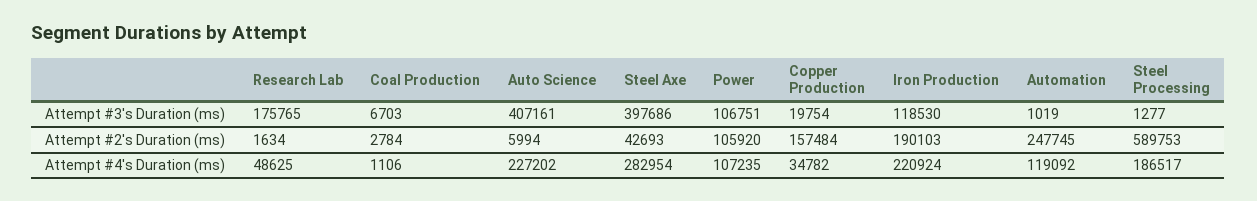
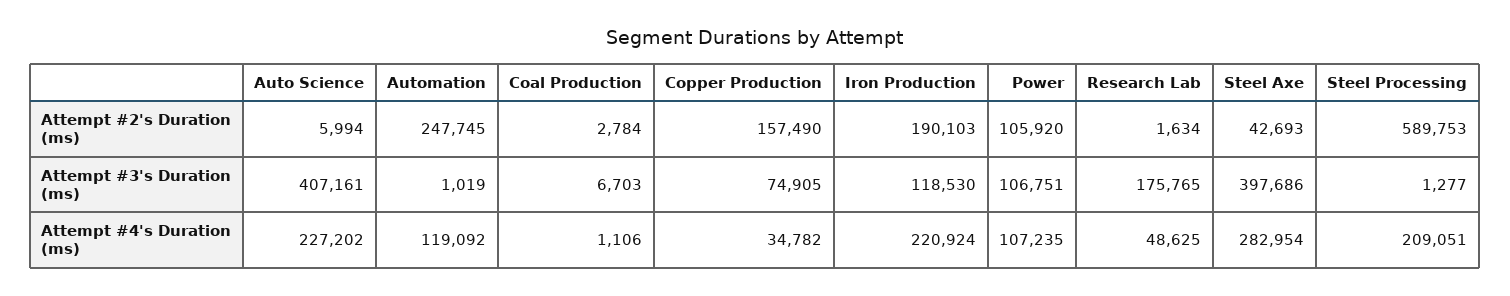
Copper Production, Attempt #3's Duration (ms): 19754 -> 74905
Copper Production, Attempt #2's Duration (ms): 157484 -> 157490
Steel Processing, Attempt #4's Duration (ms): 186517 -> 209051

